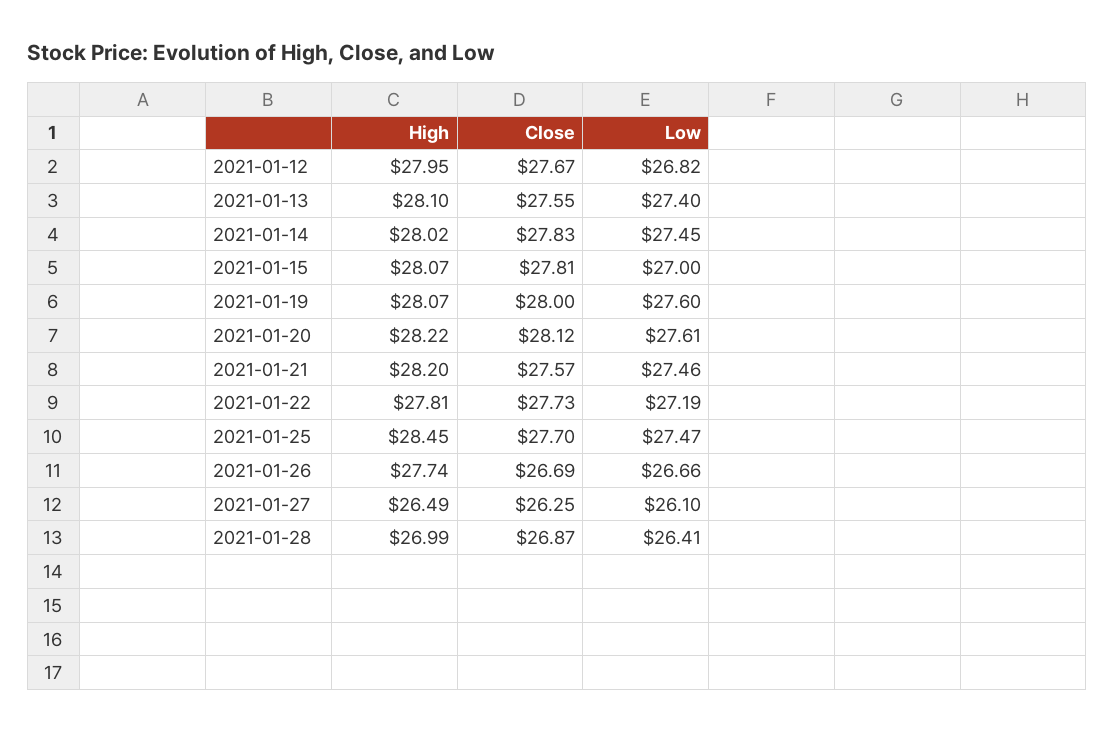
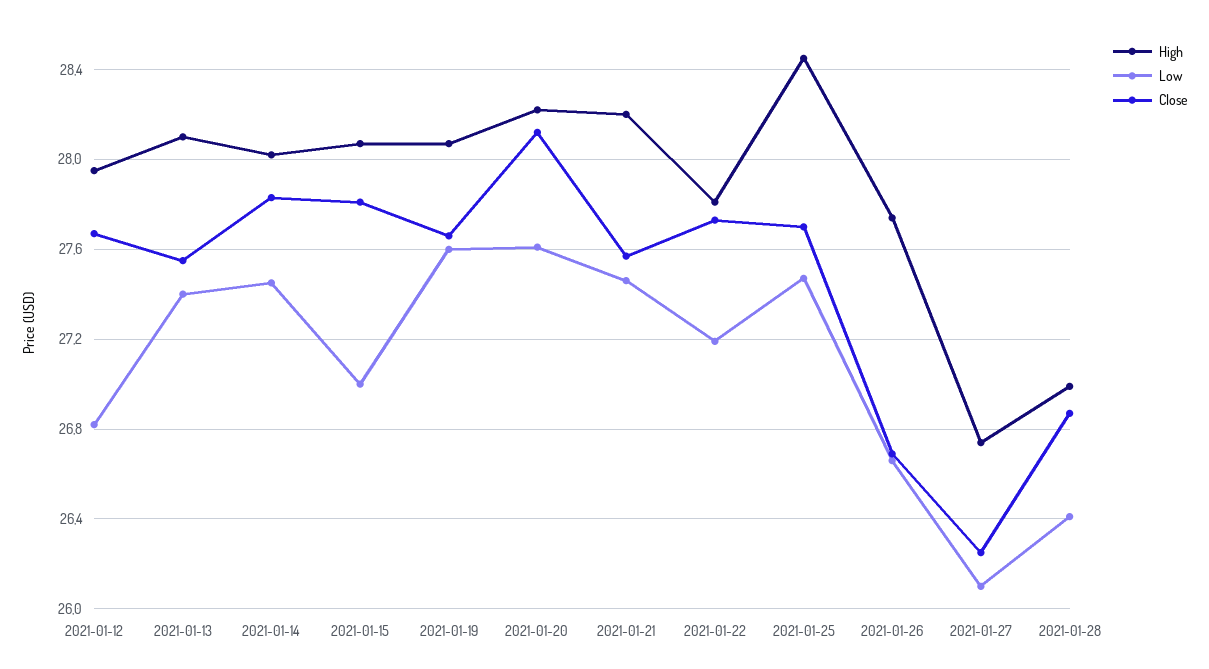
Close, 2021-01-19: 28 -> 27.65
High, 2021-01-27: 26.49 -> 26.75

